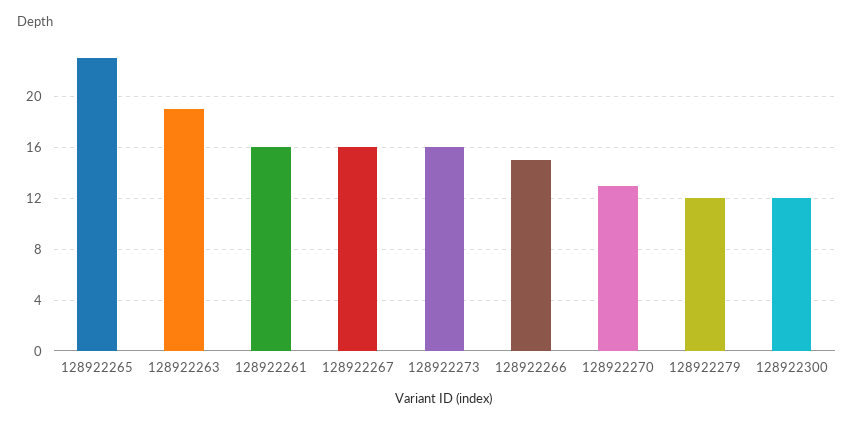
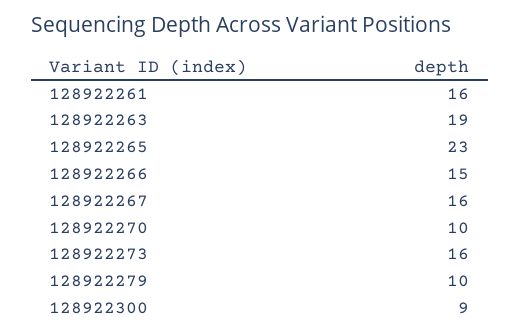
128922270: 13 -> 10
128922279: 12 -> 10
128922300: 12 -> 9

